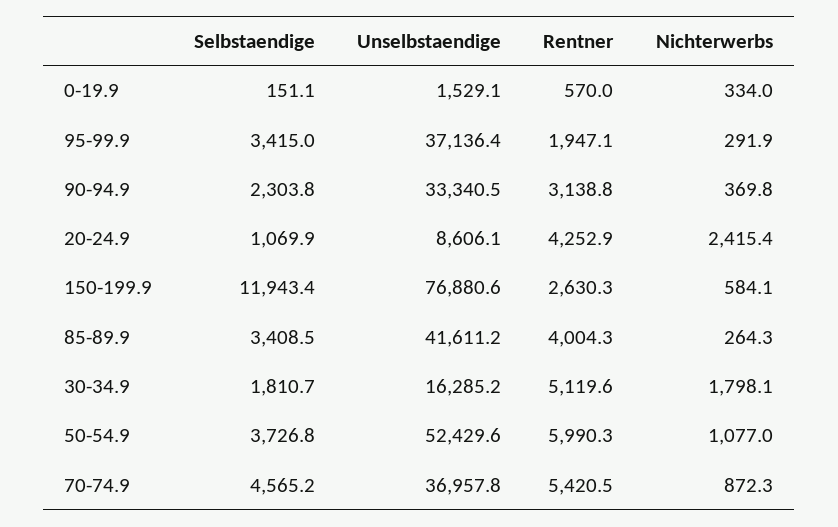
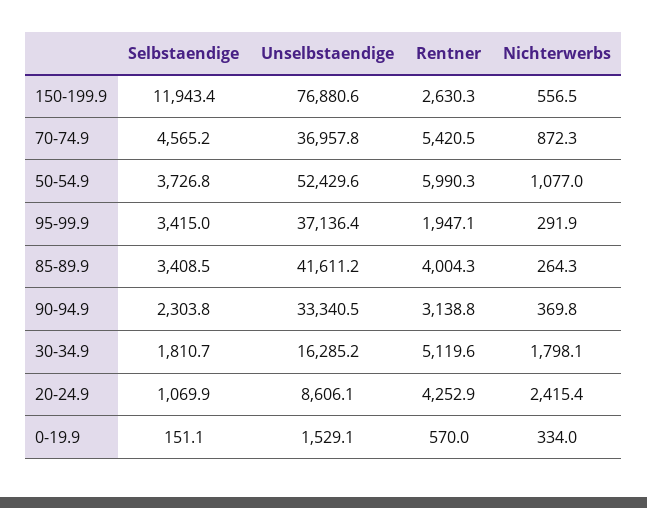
Nichterwerbs, 150-199.9: 584.1 -> 556.5

